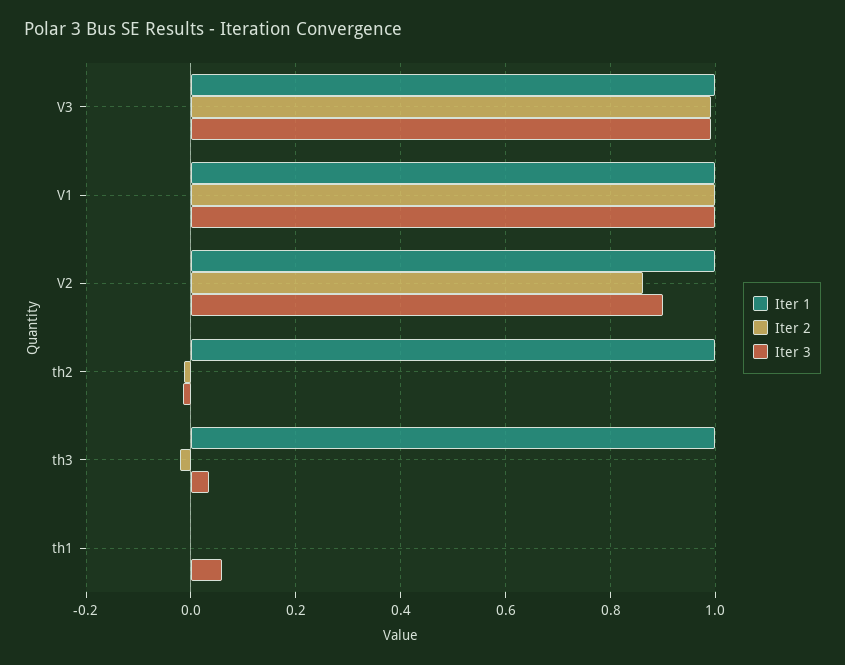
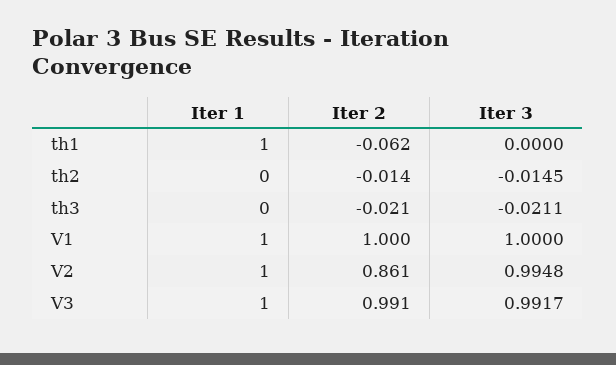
Iter 3, V2: 0.9 -> 0.9948
Iter 1, th2: 1 -> 0
Iter 1, th3: 1 -> 0
Iter 3, th3: 0.04 -> -0.0211
Iter 1, th1: 0 -> 1
Iter 2, th1: 0 -> -0.062
Iter 3, th1: 0.06 -> 0

